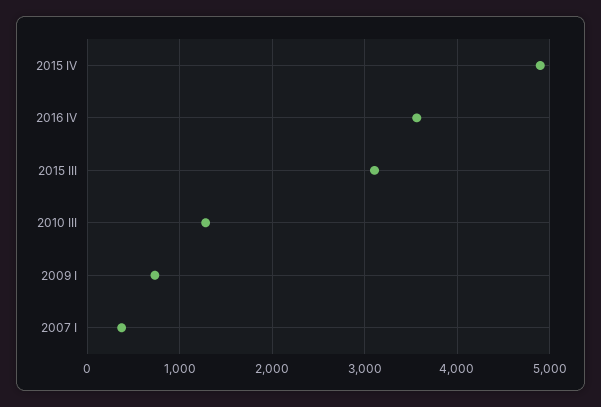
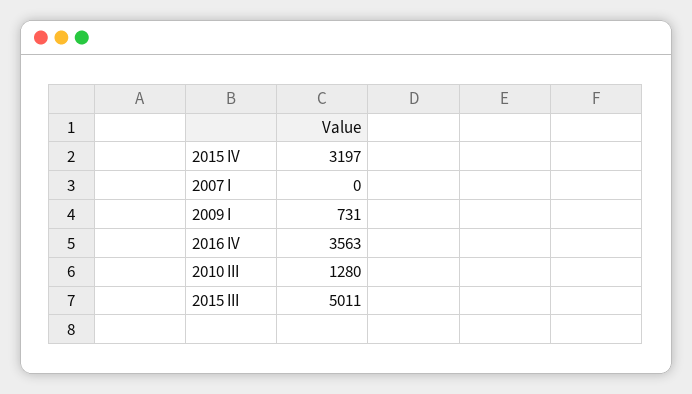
2015 IV: 4900 -> 3197
2015 III: 3100 -> 5011
2007 I: 400 -> 0

